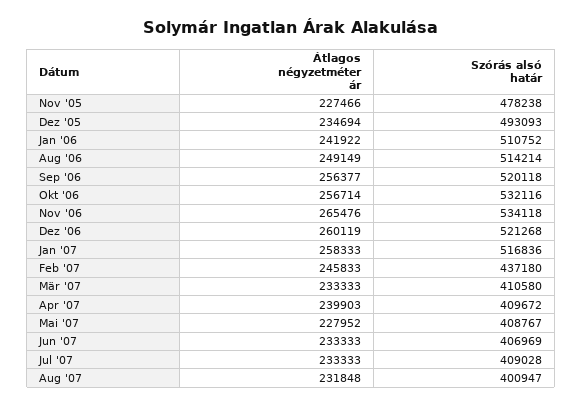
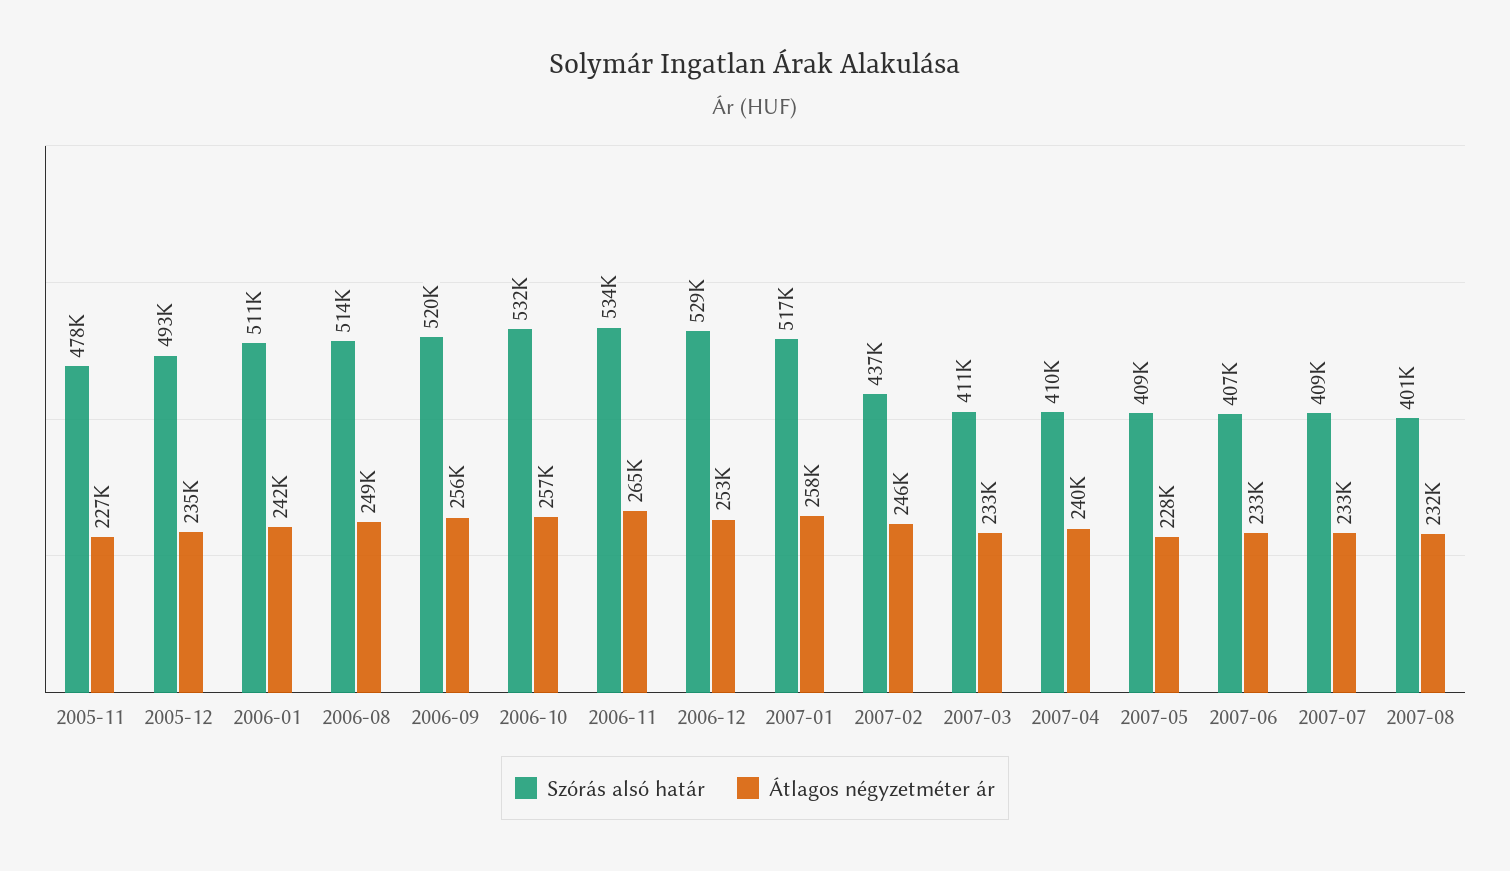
Átlagos négyzetméter ár, Dez '06: 260119 -> 253000
Szórás alsó határ, Dez '06: 521268 -> 529000

